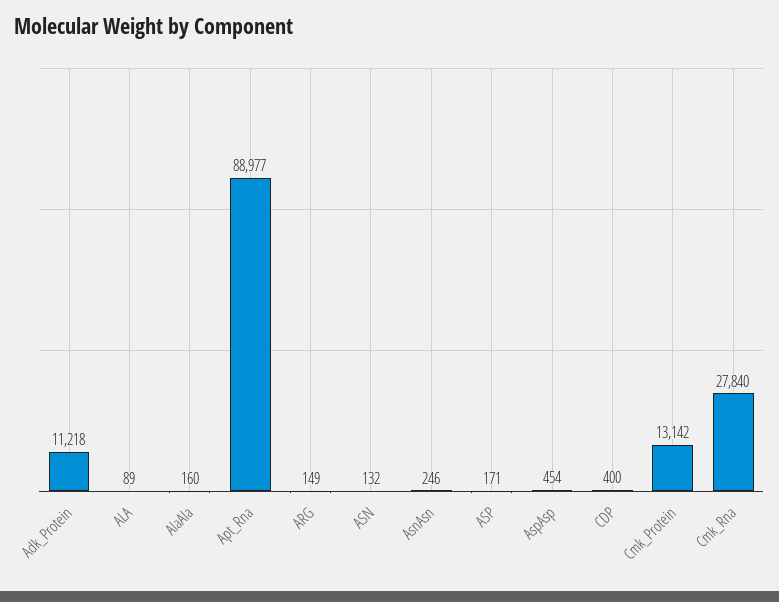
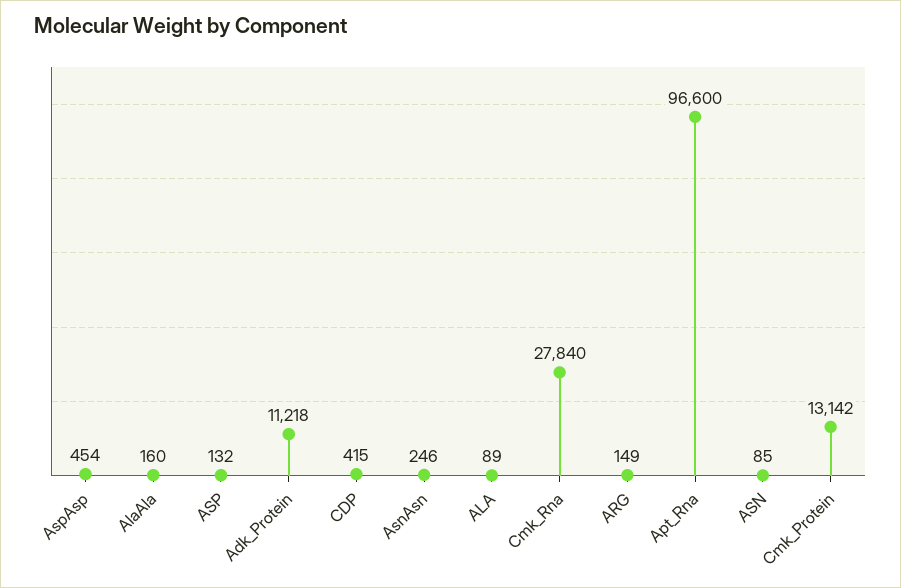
Apt_Rna: 88977 -> 96600
ASN: 132 -> 85
ASP: 171 -> 132
CDP: 400 -> 415

